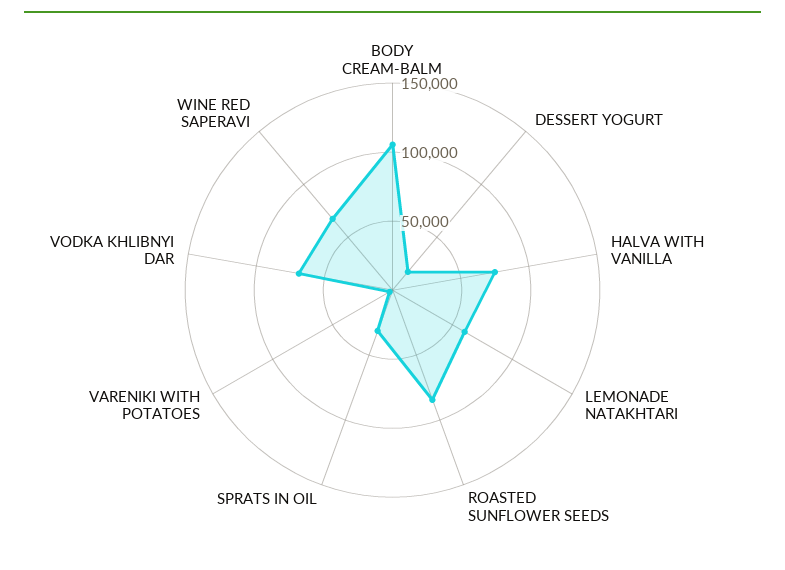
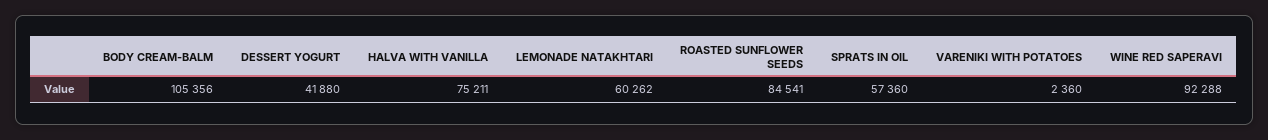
DESSERT YOGURT: 20000 -> 41880
SPRATS IN OIL: 30000 -> 57360
VODKA KHLIBNYI DAR: 70000 -> none
WINE RED SAPERAVI: 70000 -> 92288

